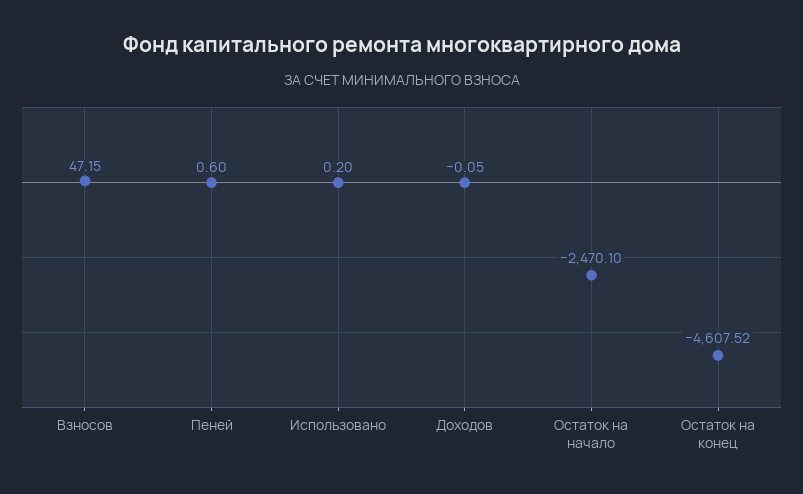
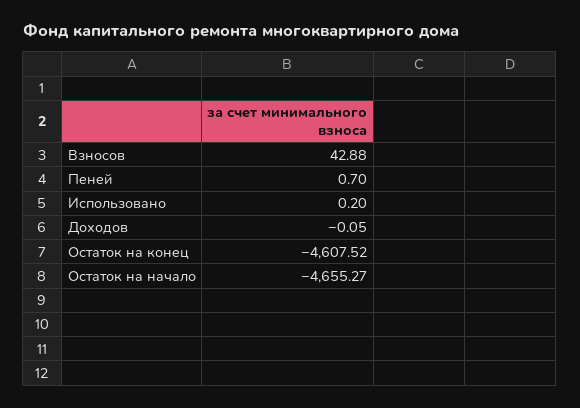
Взносов: 47.15 -> 42.88
Пеней: 0.6 -> 0.7
Остаток на начало: -2470.1 -> -4655.27

